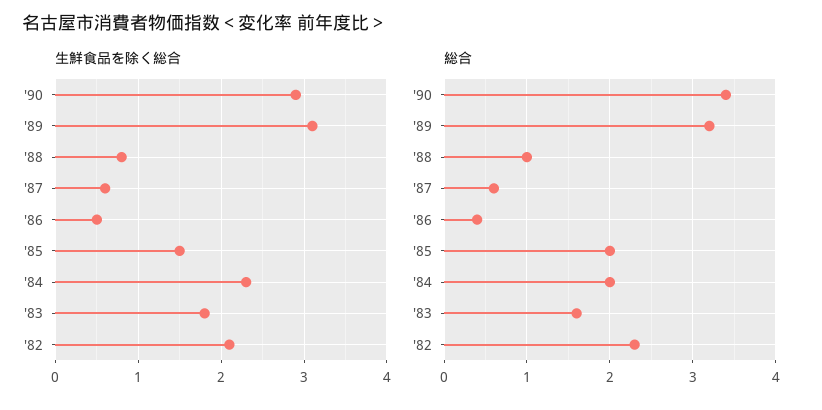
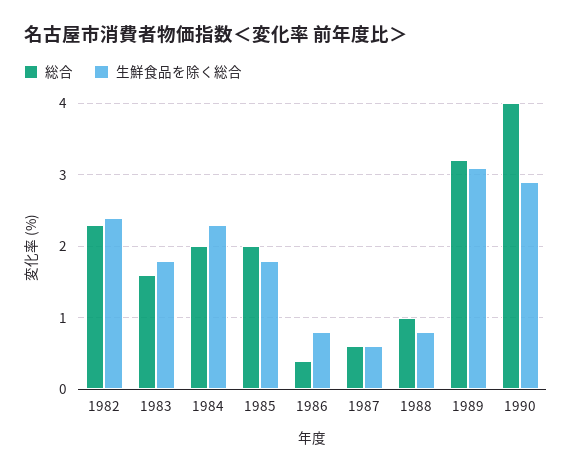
生鮮食品を除く総合, '86: 0.5 -> 0.8
生鮮食品を除く総合, '85: 1.5 -> 1.8
生鮮食品を除く総合, '82: 2.1 -> 2.4
総合, '90: 3.4 -> 4

